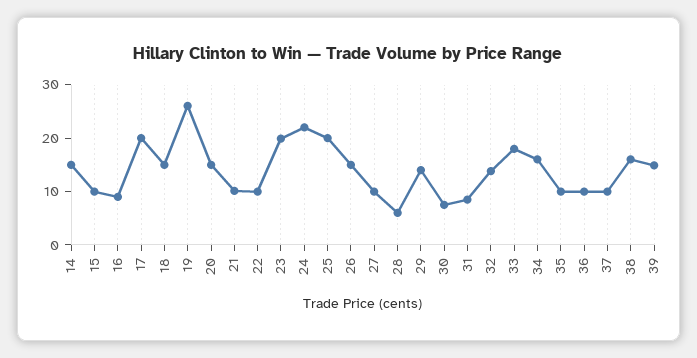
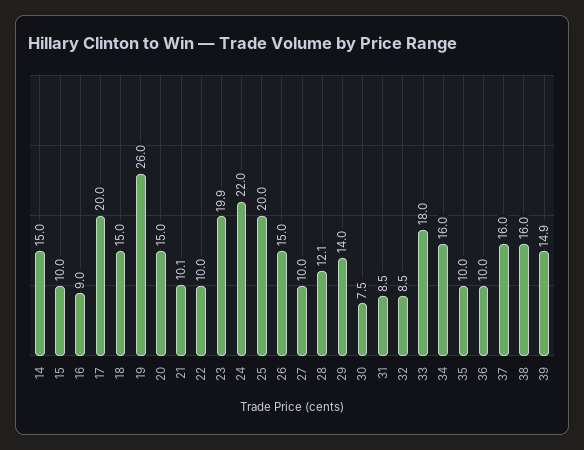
28: 6 -> 12.1
32: 14 -> 8.5
37: 10 -> 16

